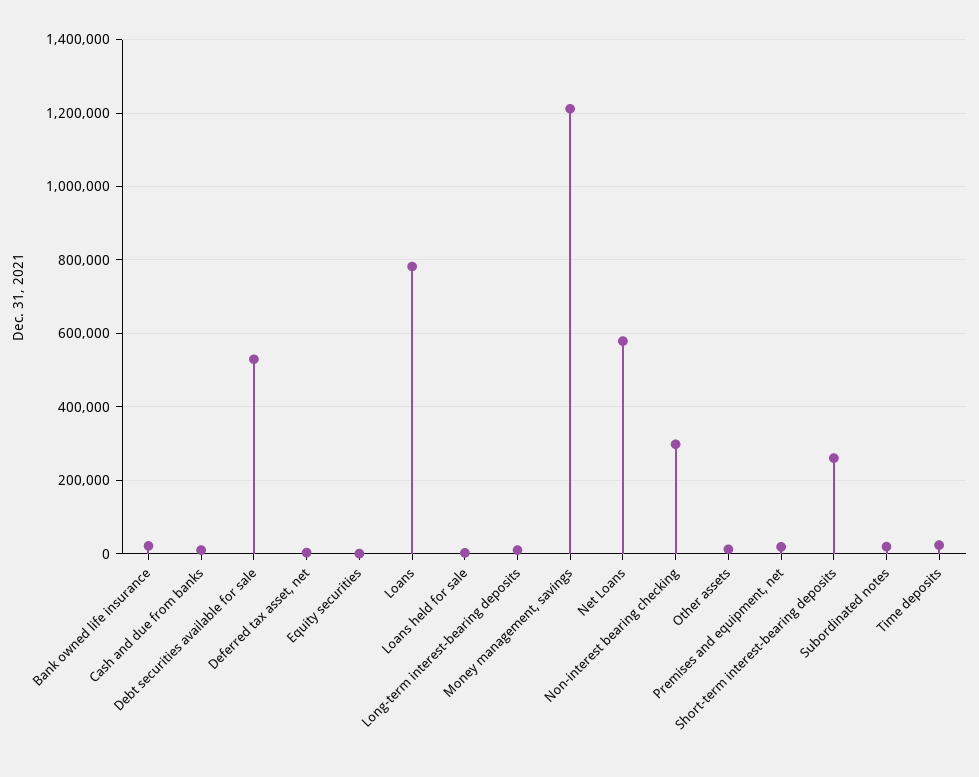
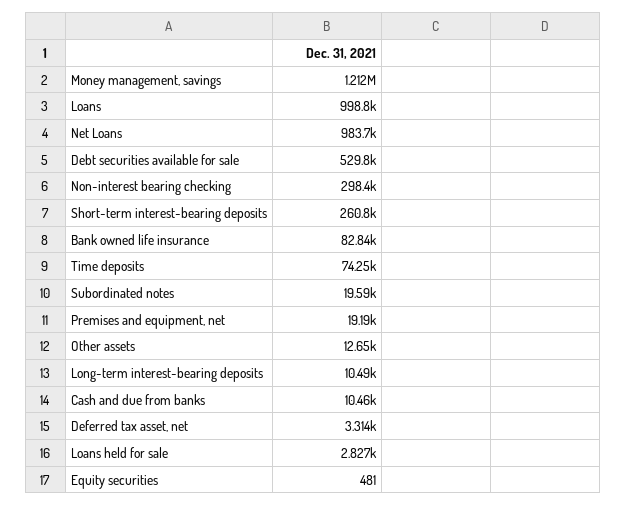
Bank owned life insurance: 20000 -> 82840
Loans: 780000 -> 998800
Net Loans: 580000 -> 983700
Time deposits: 20000 -> 74250

